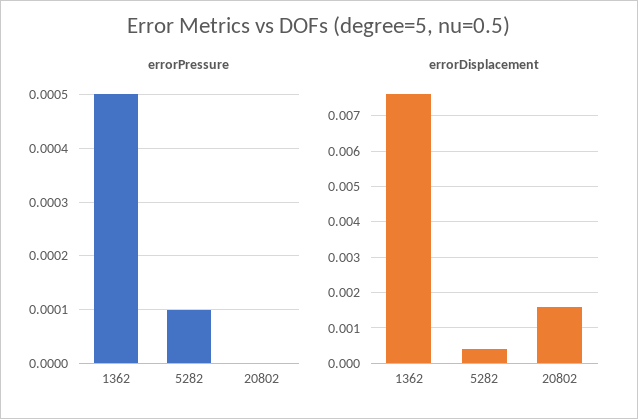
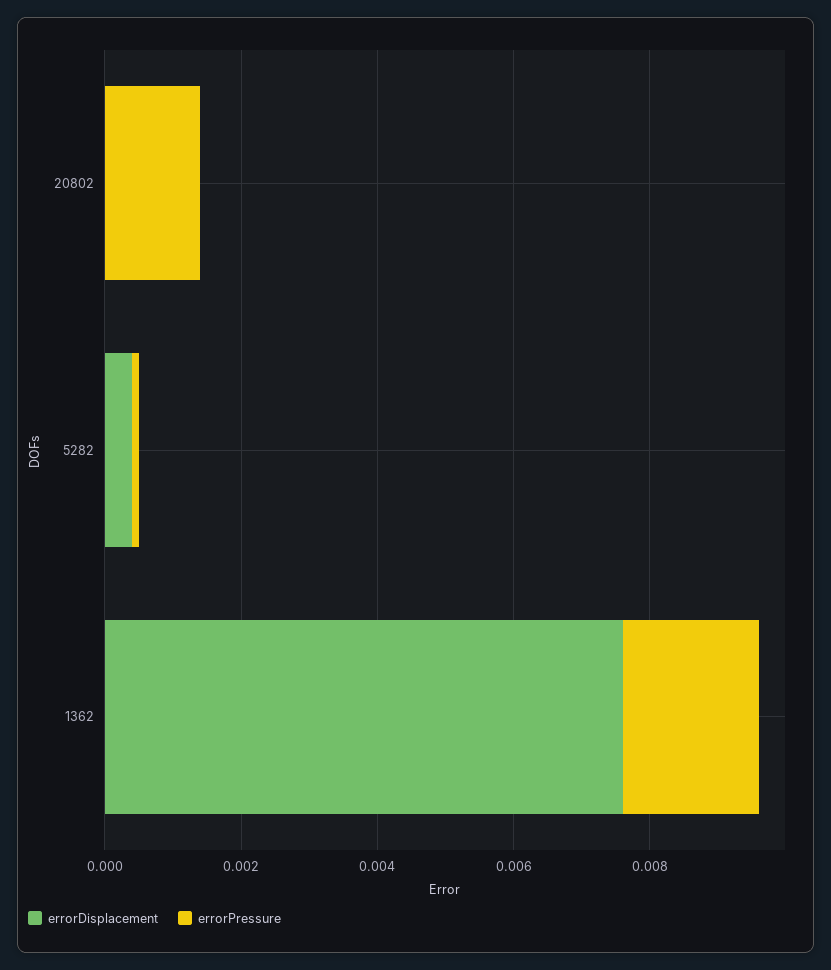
errorPressure, 1362: 0.0005 -> 0.002
errorPressure, 20802: 0 -> 0.0015
errorDisplacement, 20802: 0.0015 -> 0

